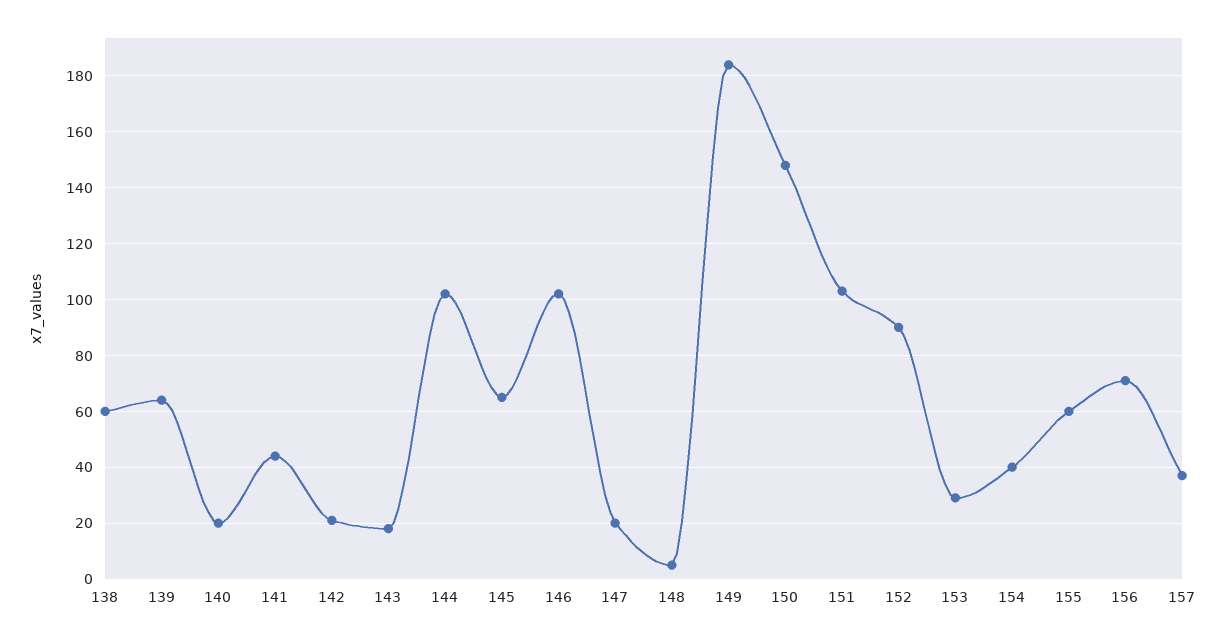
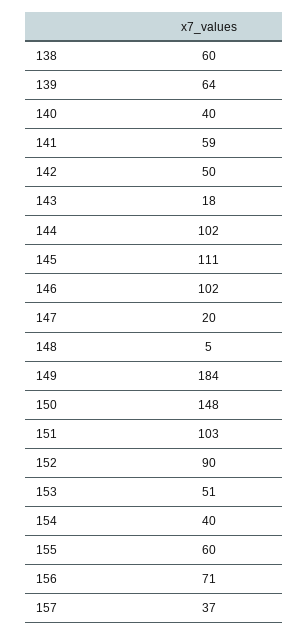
140: 20 -> 40
141: 45 -> 59
142: 20 -> 50
145: 65 -> 111
153: 30 -> 51

